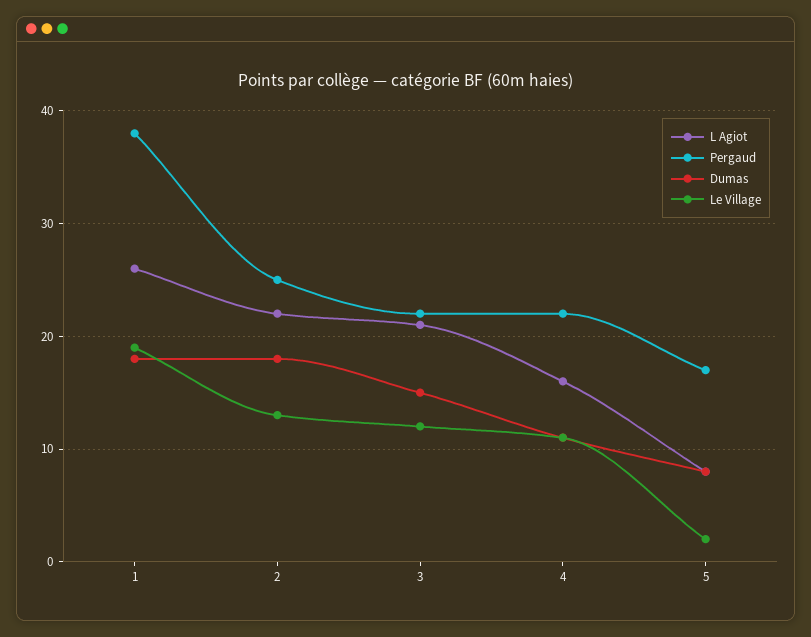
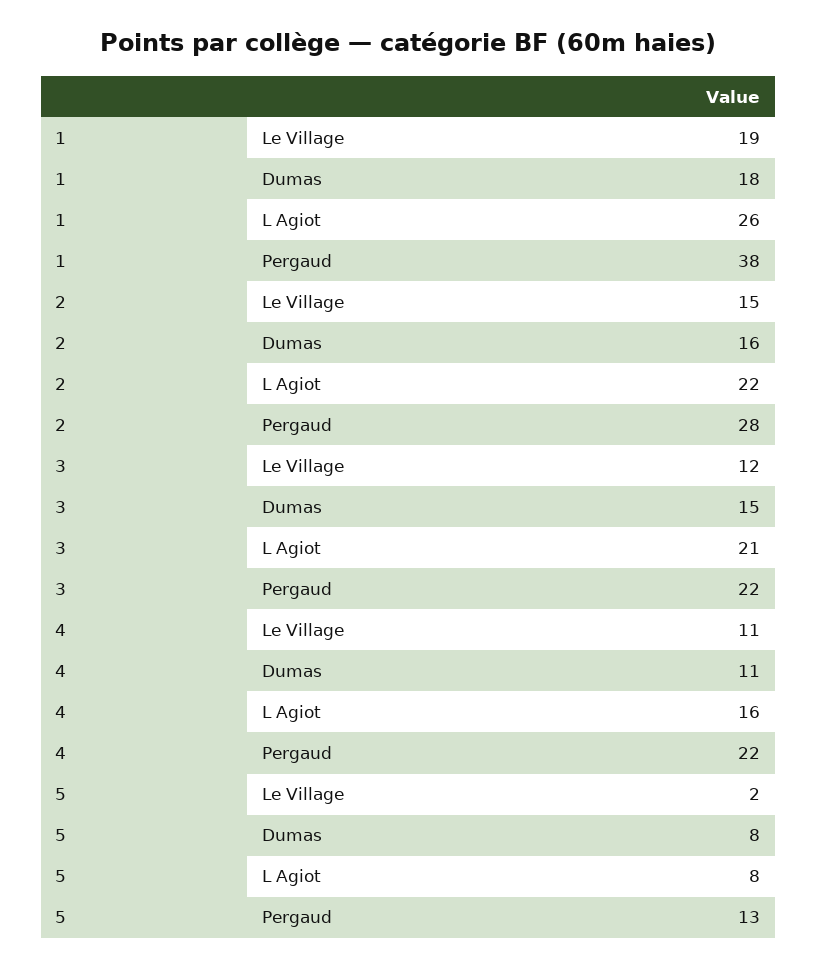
Pergaud, 2: 25 -> 28
Dumas, 2: 18 -> 16
Le Village, 2: 13 -> 15
Pergaud, 5: 17 -> 13

